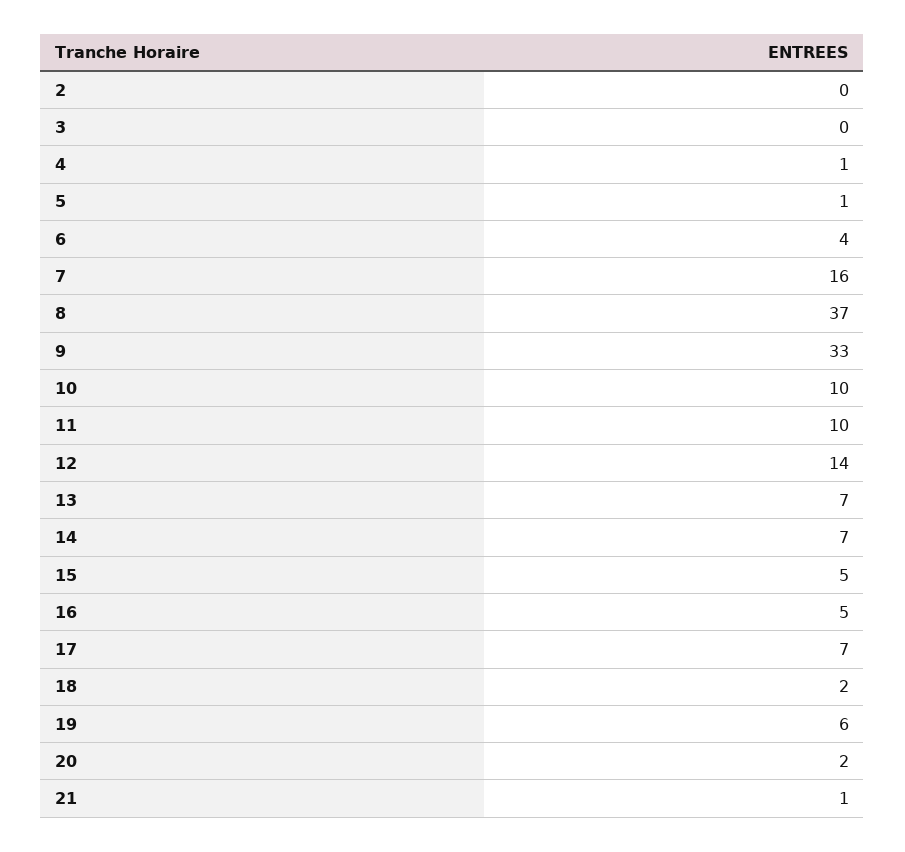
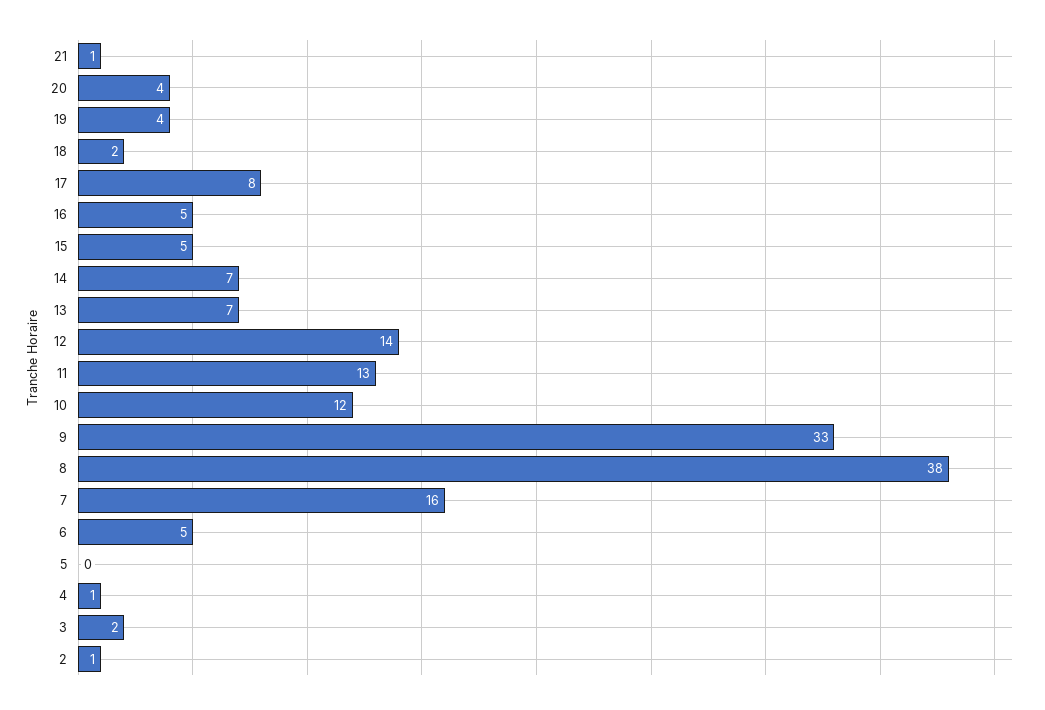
2: 0 -> 1
3: 0 -> 2
5: 1 -> 0
6: 4 -> 5
8: 37 -> 38
10: 10 -> 12
11: 10 -> 13
17: 7 -> 8
19: 6 -> 4
20: 2 -> 4

